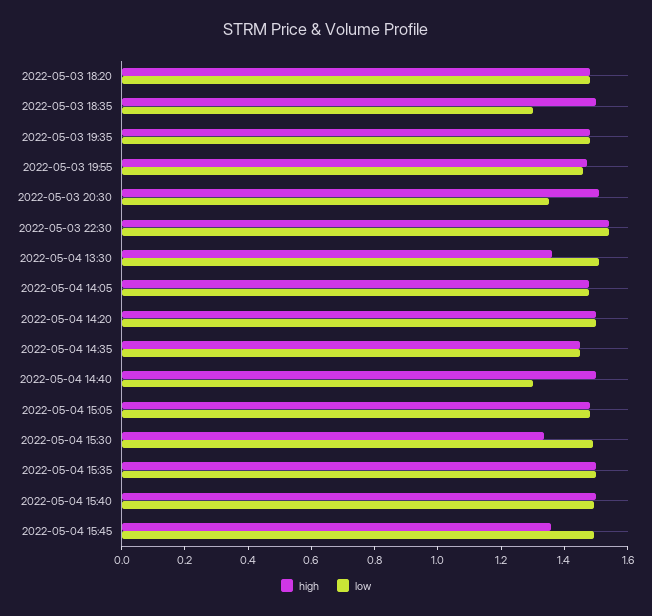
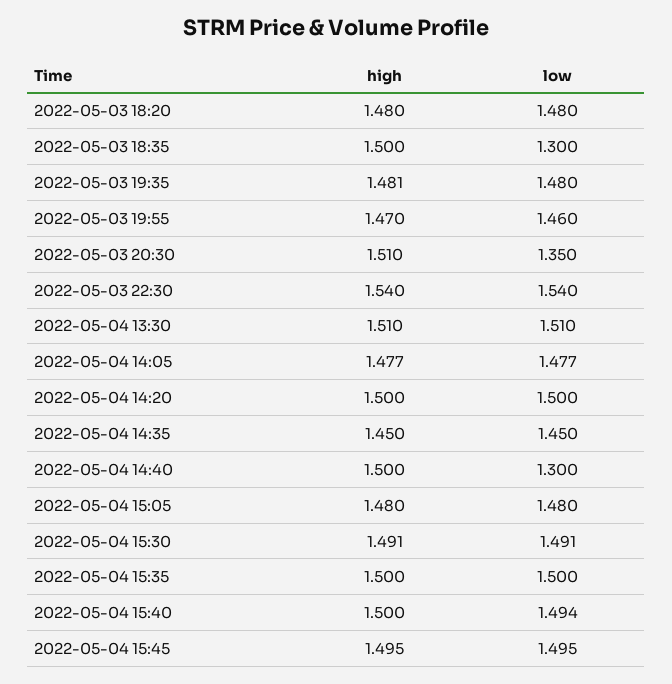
high, 2022-05-04 13:30: 1.35 -> 1.51
high, 2022-05-04 15:30: 1.35 -> 1.491
high, 2022-05-04 15:45: 1.35 -> 1.495

